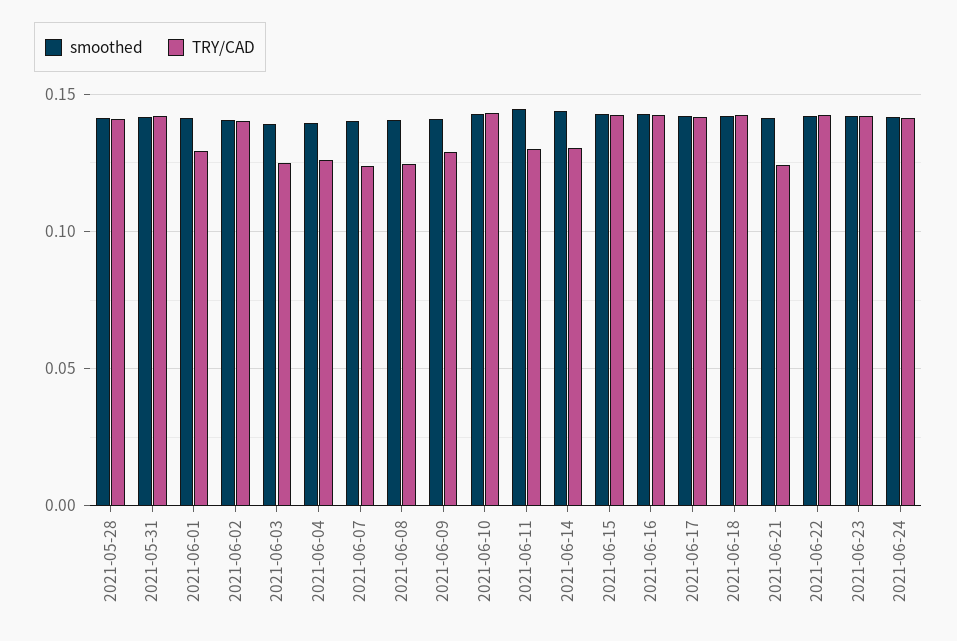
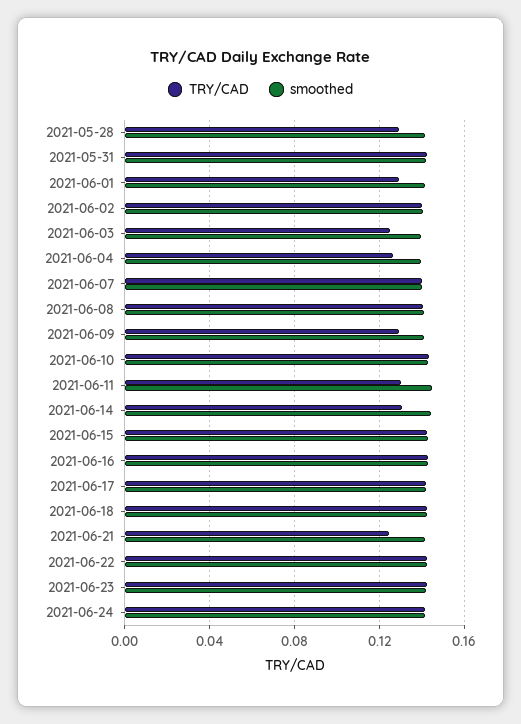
TRY/CAD, 2021-05-28: 0.14 -> 0.13
TRY/CAD, 2021-06-07: 0.125 -> 0.14
TRY/CAD, 2021-06-08: 0.125 -> 0.14

